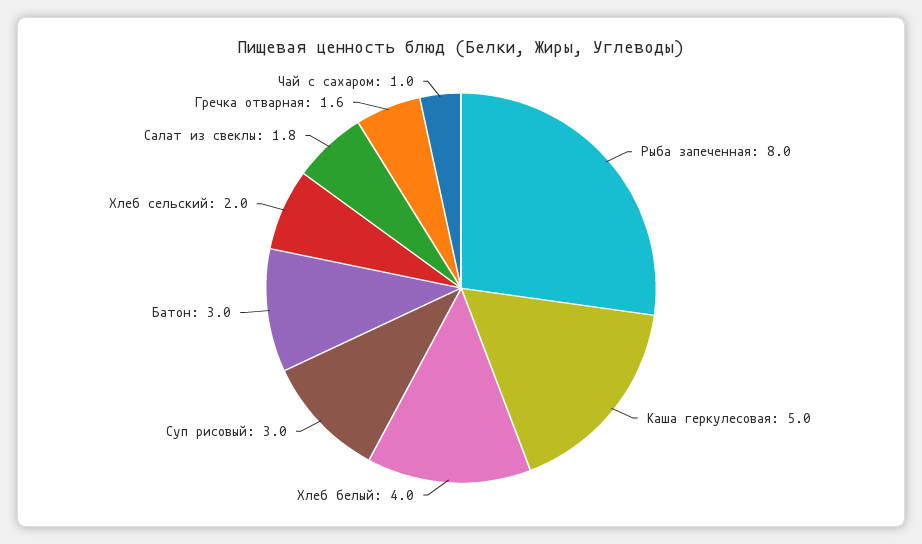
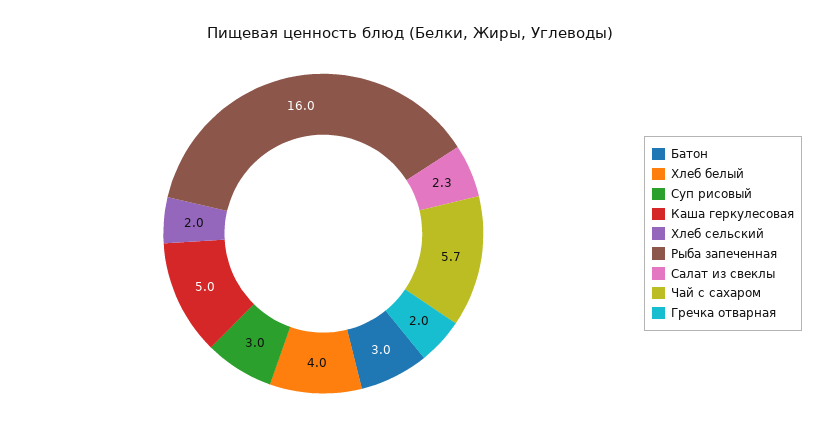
Рыба запеченная: 8 -> 16
Салат из свеклы: 1.8 -> 2.3
Гречка отварная: 1.6 -> 2
Чай с сахаром: 1 -> 5.7

